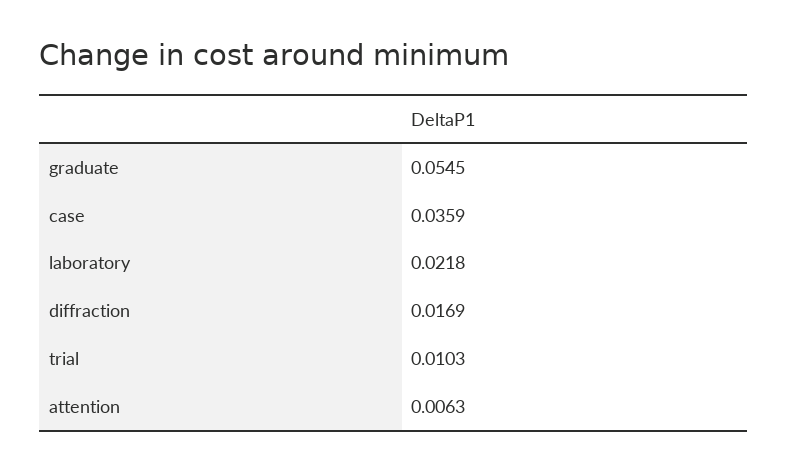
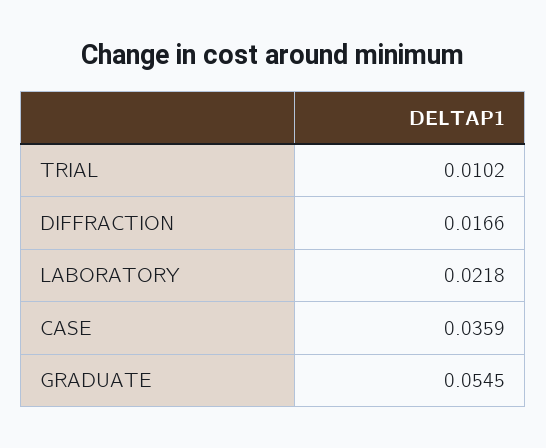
diffraction: 0.0169 -> 0.0166
trial: 0.0103 -> 0.0102
attention: 0.0063 -> none

